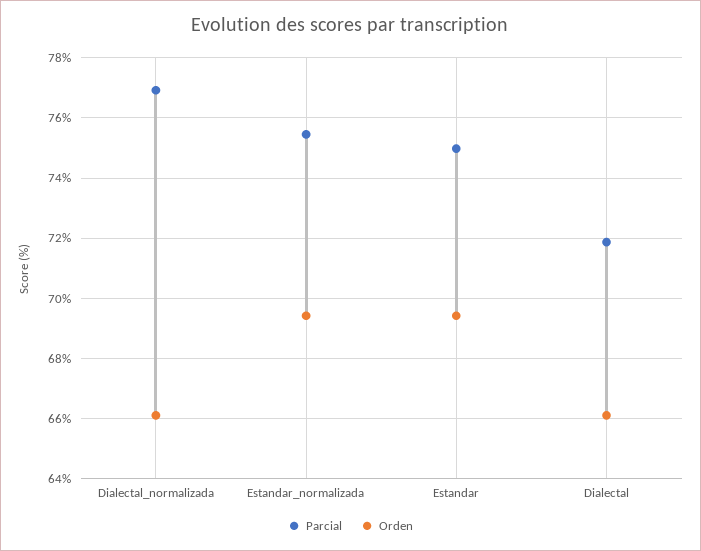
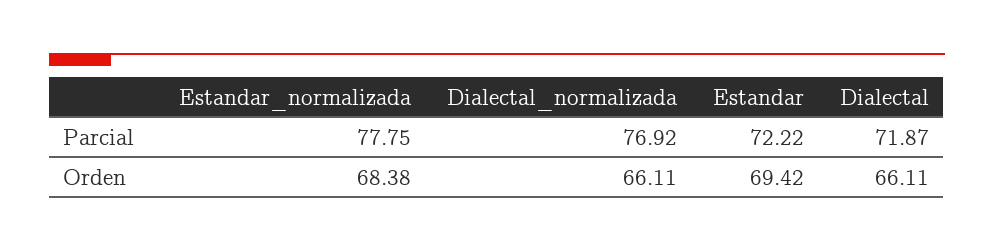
Parcial, Estandar_normalizada: 75.4 -> 77.75
Orden, Estandar_normalizada: 69.4 -> 68.38
Parcial, Estandar: 75 -> 72.22

